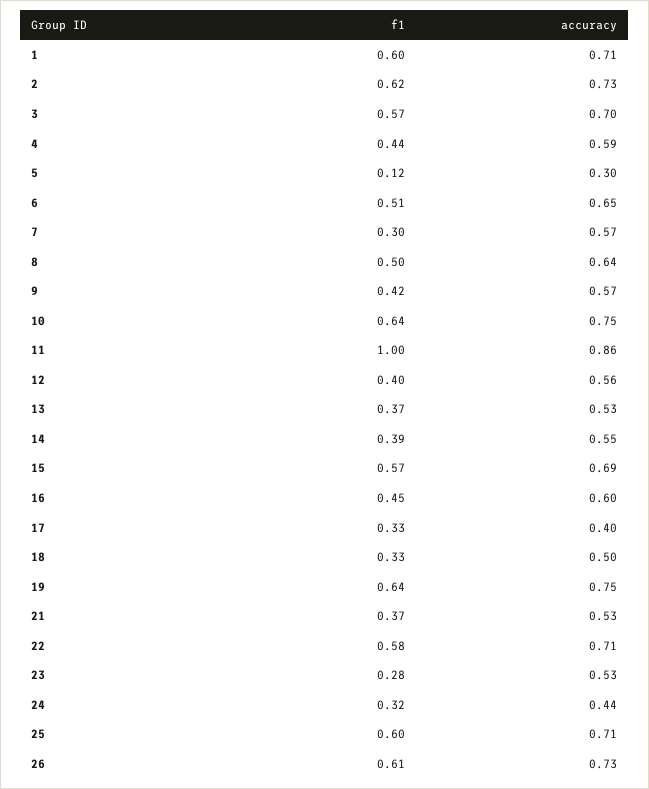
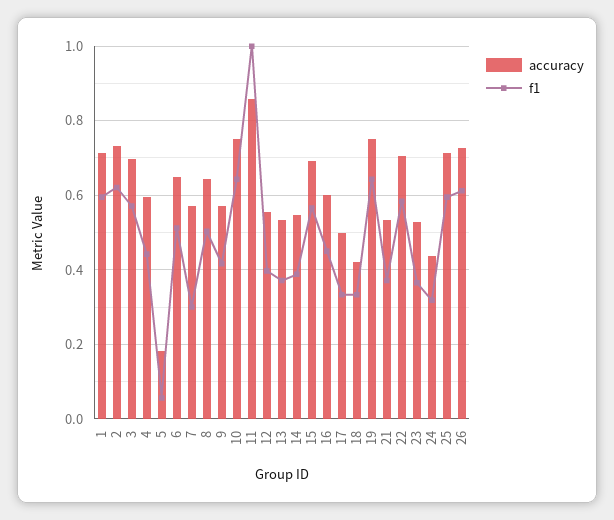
f1, 5: 0.12 -> 0.06
accuracy, 5: 0.3 -> 0.18
accuracy, 17: 0.4 -> 0.5
accuracy, 18: 0.5 -> 0.42
f1, 23: 0.28 -> 0.36

